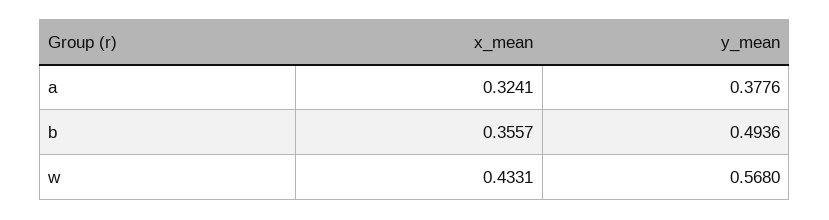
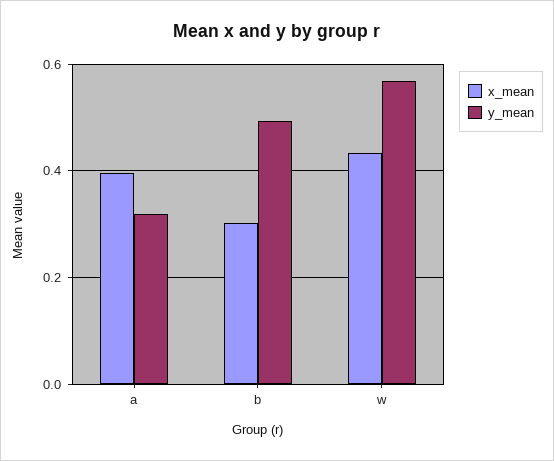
x_mean, a: 0.3241 -> 0.4
y_mean, a: 0.3776 -> 0.32
x_mean, b: 0.3557 -> 0.3

